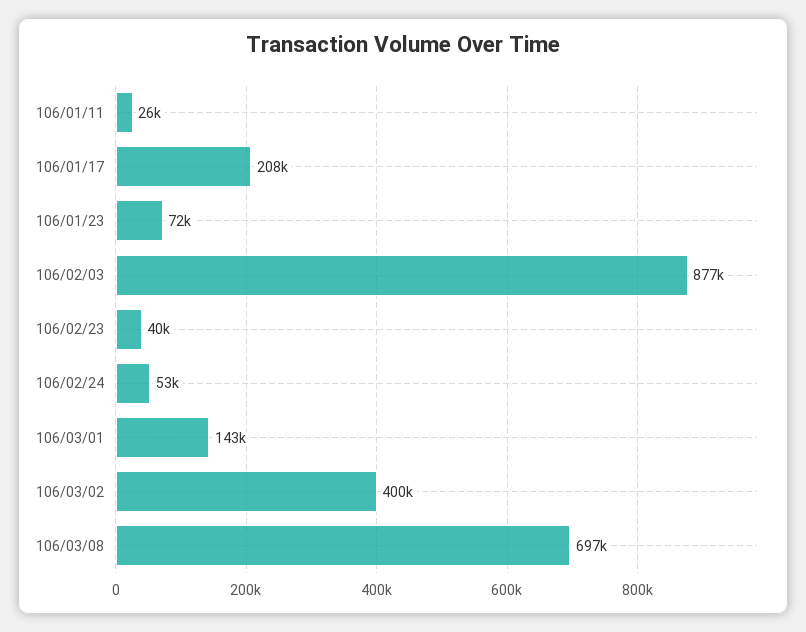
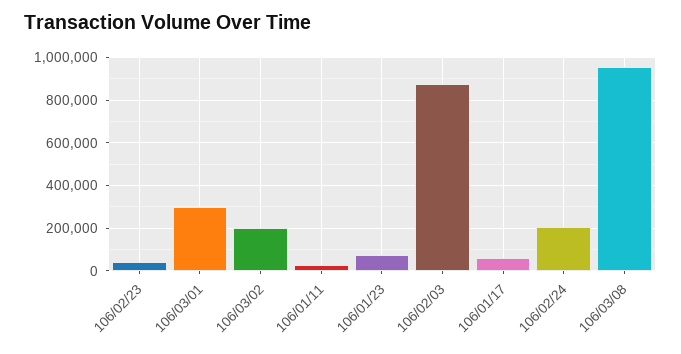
106/01/17: 208000 -> 50000
106/02/24: 53000 -> 200000
106/03/01: 143000 -> 300000
106/03/02: 400000 -> 200000
106/03/08: 697000 -> 950000

